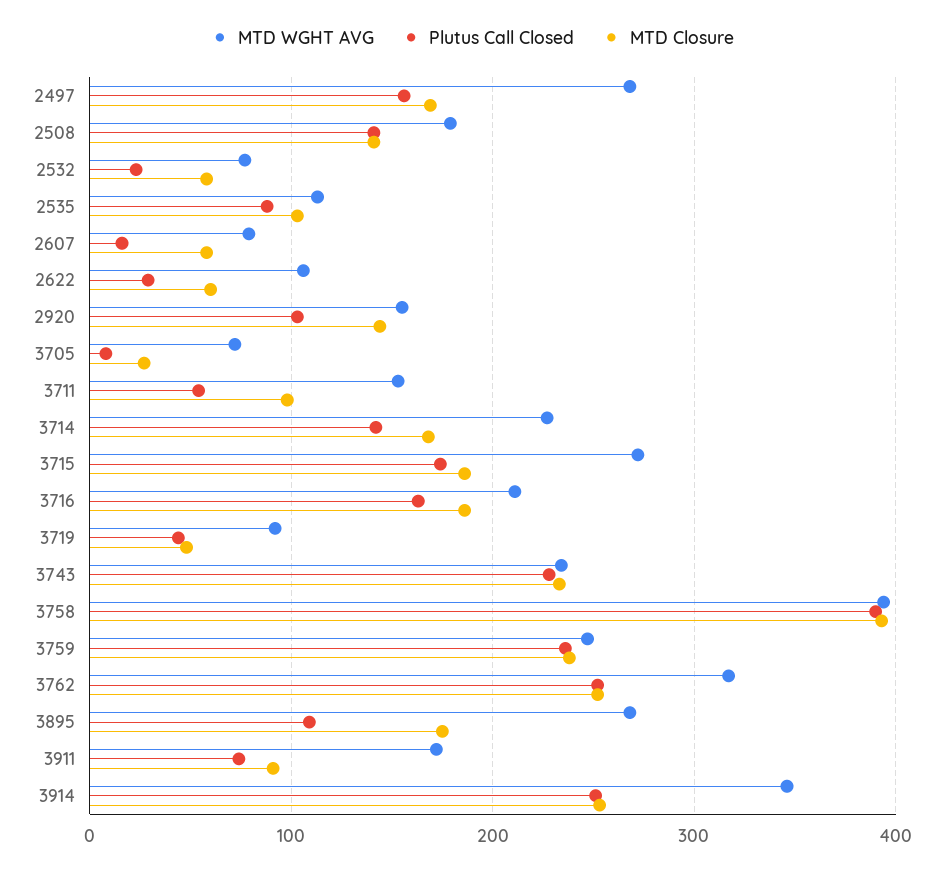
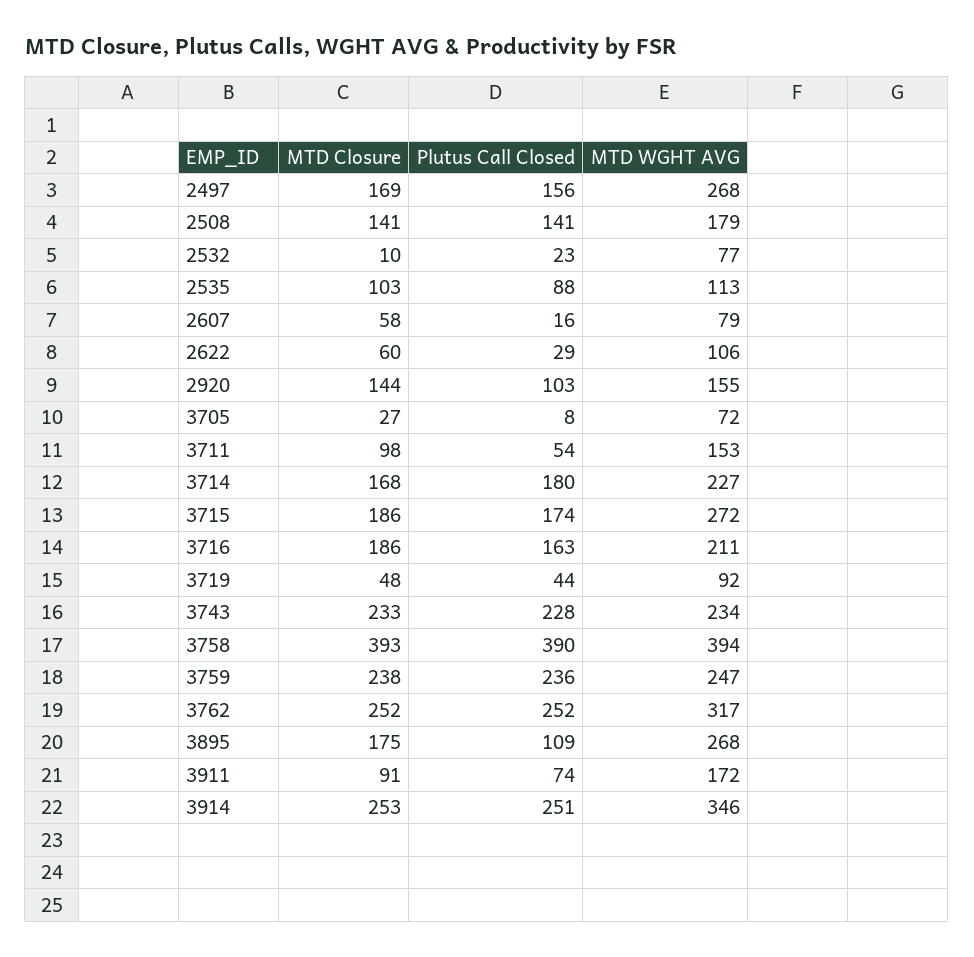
MTD Closure, 2532: 60 -> 10
Plutus Call Closed, 3714: 140 -> 180

